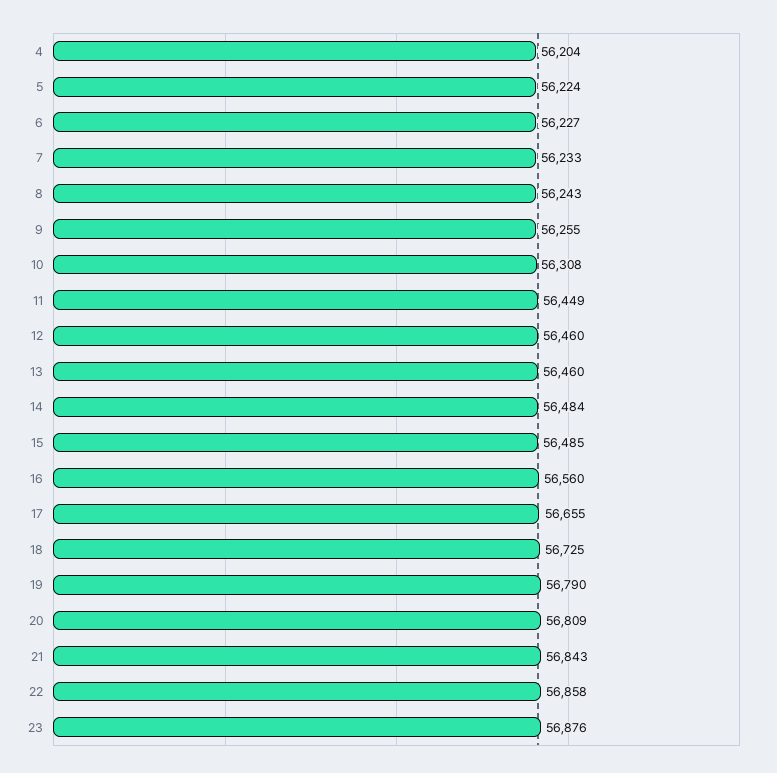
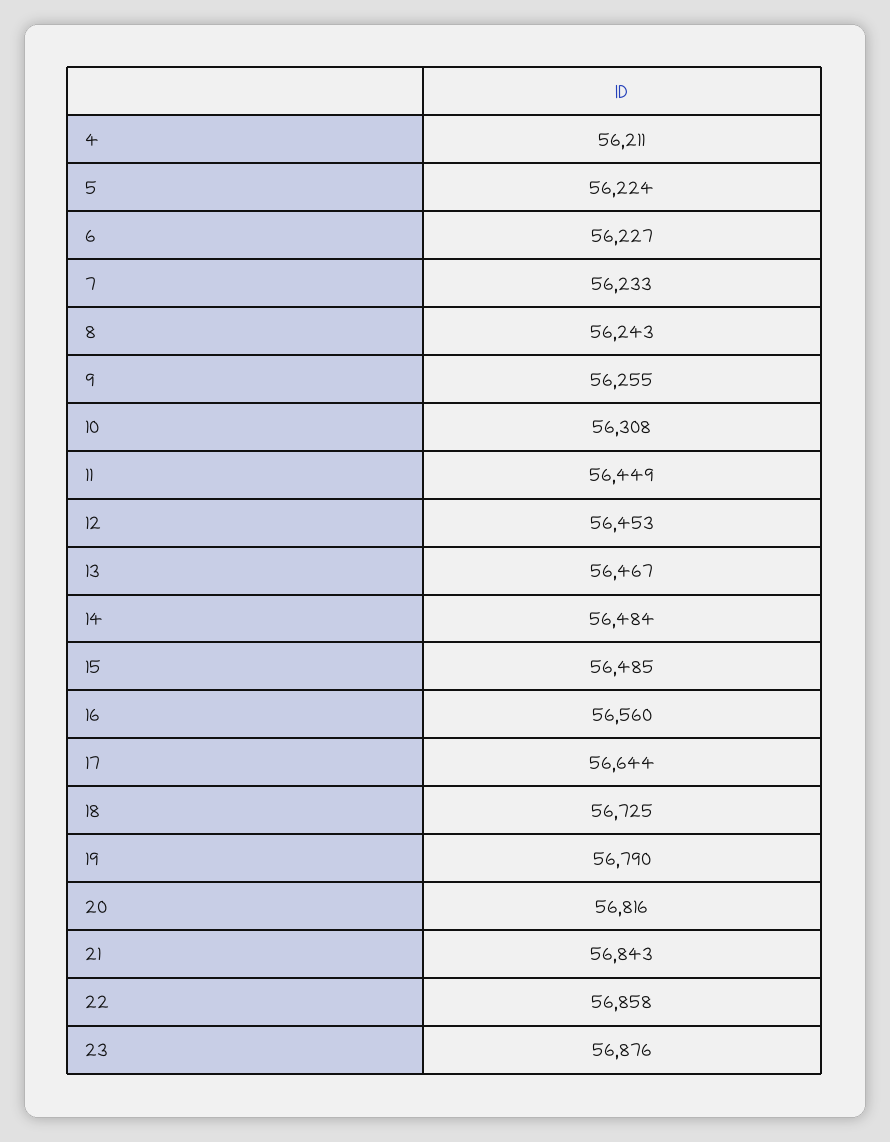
4: 56204 -> 56211
12: 56460 -> 56453
13: 56460 -> 56467
17: 56655 -> 56644
20: 56809 -> 56816

